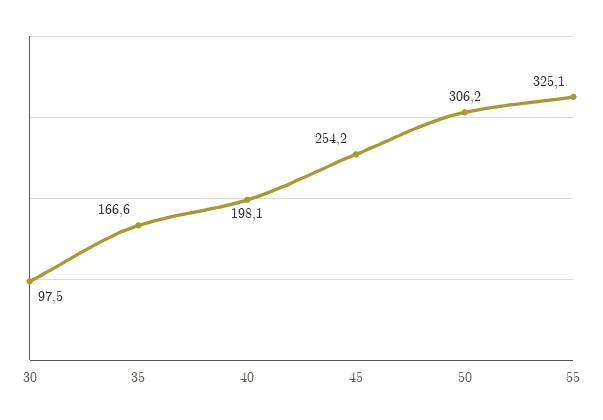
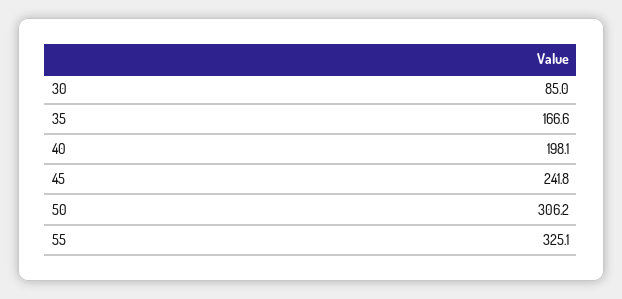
30: 97.5 -> 85
45: 254.2 -> 241.8

